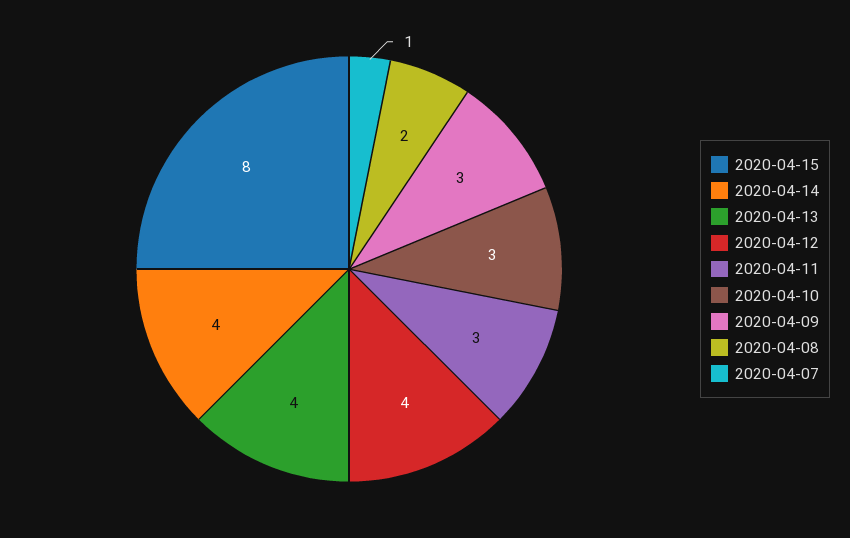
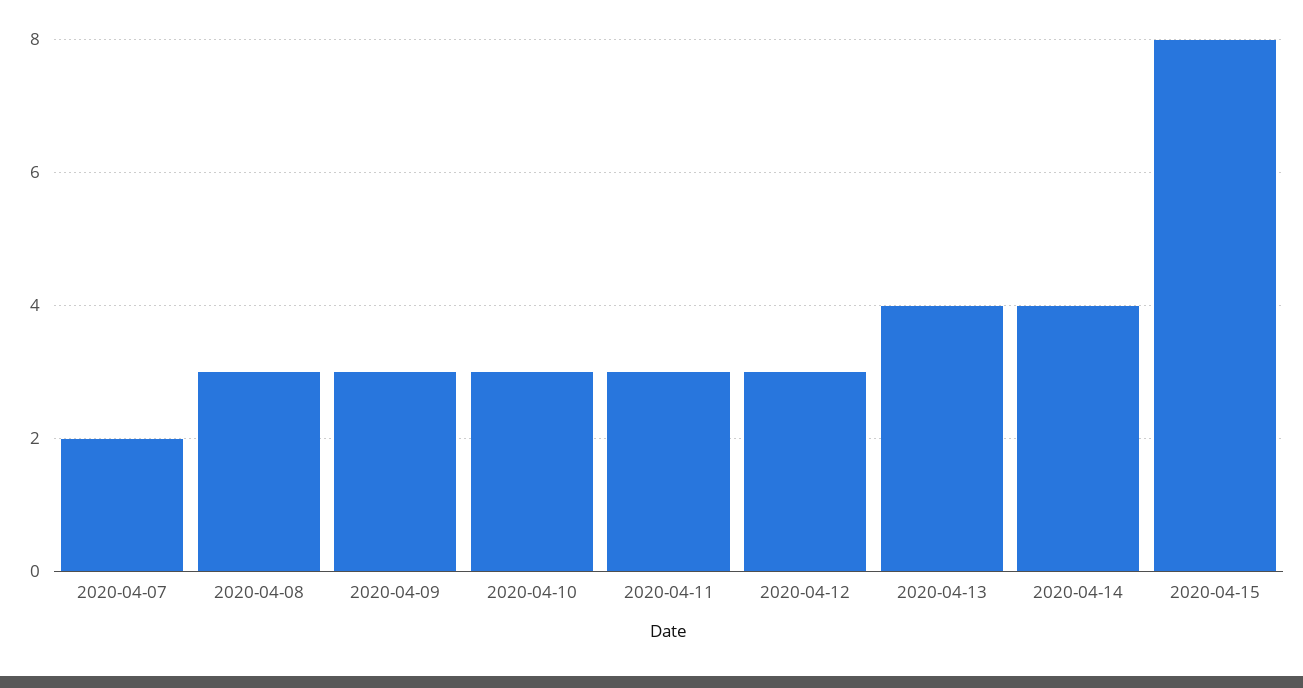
2020-04-12: 4 -> 3
2020-04-08: 2 -> 3
2020-04-07: 1 -> 2

